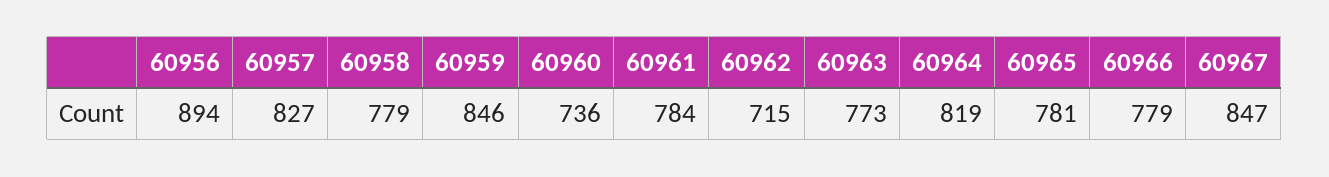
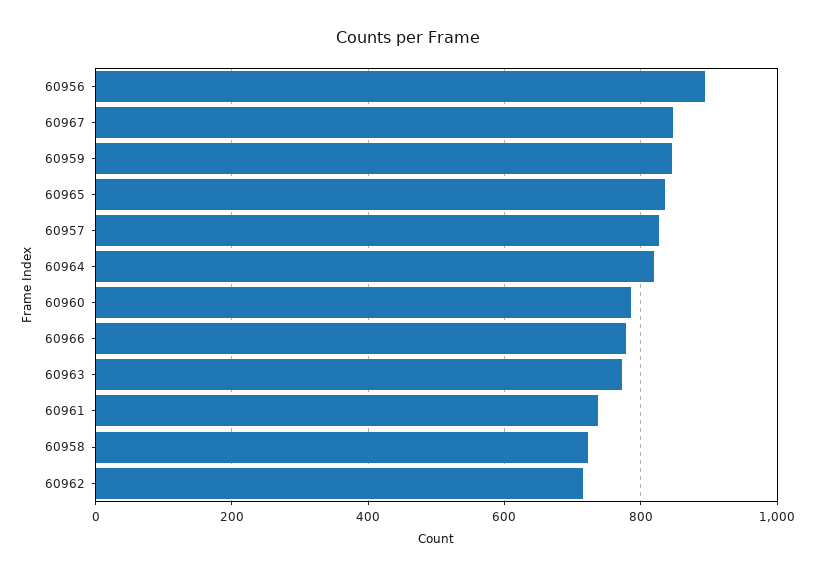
60958: 779 -> 720
60960: 736 -> 780
60961: 784 -> 740
60965: 781 -> 840

